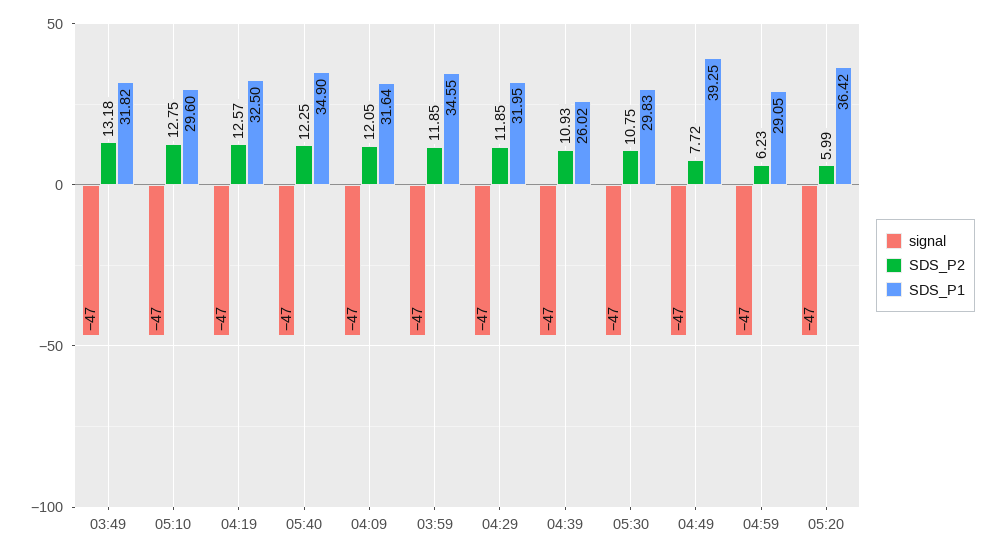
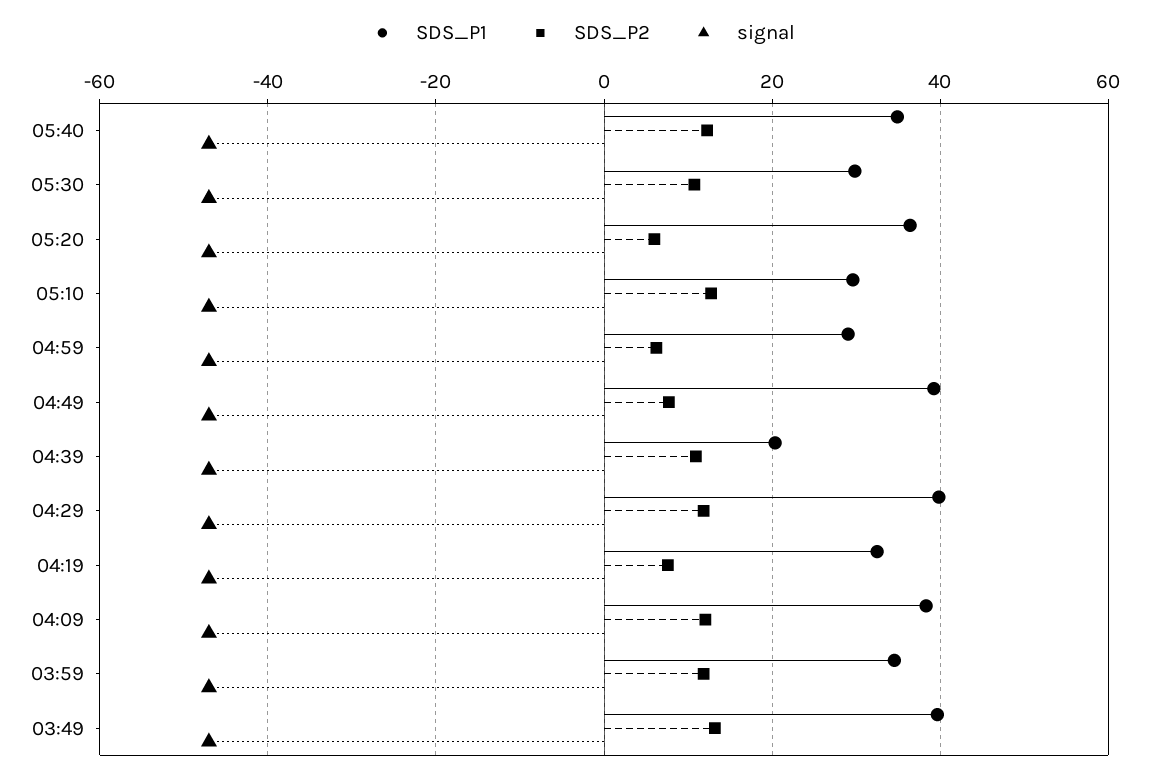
SDS_P1, 03:49: 31.82 -> 40
SDS_P2, 04:19: 12.57 -> 8
SDS_P1, 04:09: 31.64 -> 38
SDS_P1, 04:29: 31.95 -> 40
SDS_P1, 04:39: 26.02 -> 20

